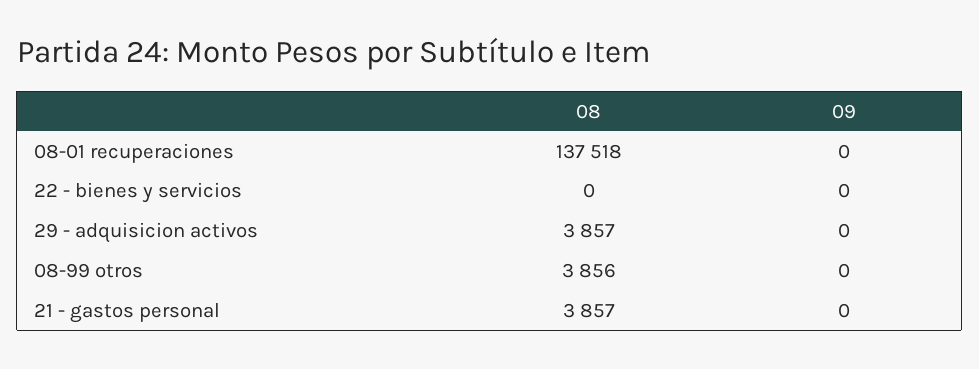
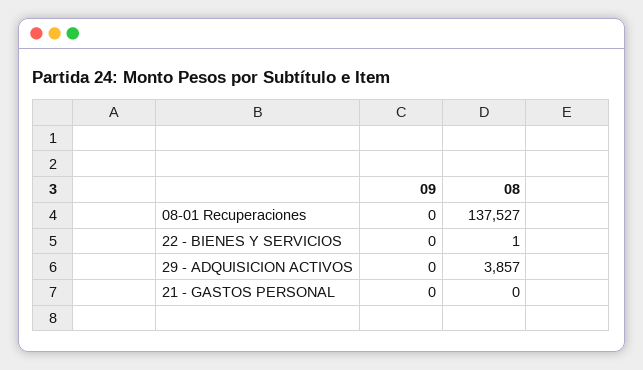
08, 08-01 recuperaciones: 137518 -> 137527
08, 22 - bienes y servicios: 0 -> 1
08, 08-99 otros: 3856 -> none
09, 08-99 otros: 0 -> none
08, 21 - gastos personal: 3857 -> 0

